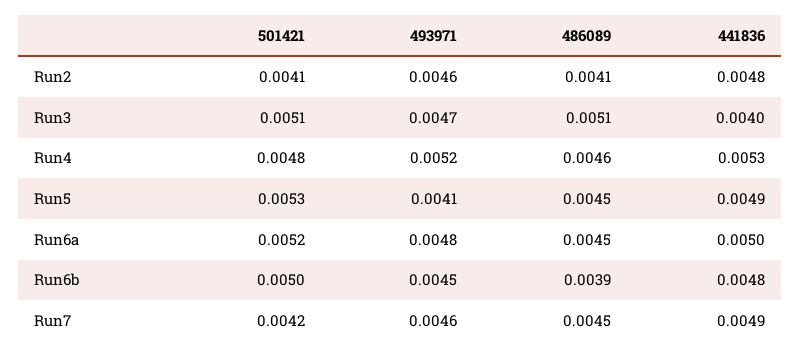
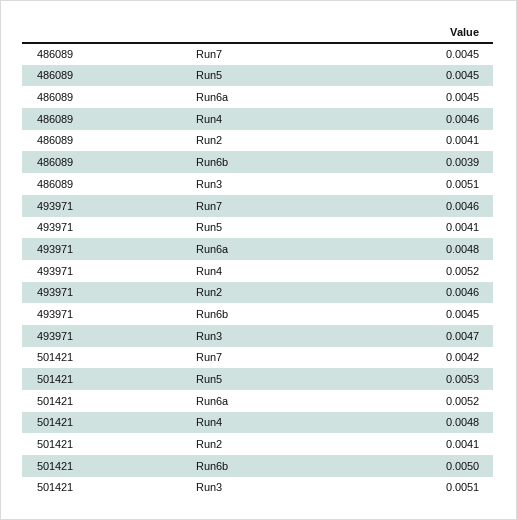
441836, Run2: 0.0048 -> none
441836, Run3: 0.004 -> none
441836, Run4: 0.0053 -> none
441836, Run5: 0.0049 -> none
441836, Run6a: 0.005 -> none
441836, Run6b: 0.0048 -> none
441836, Run7: 0.0049 -> none

